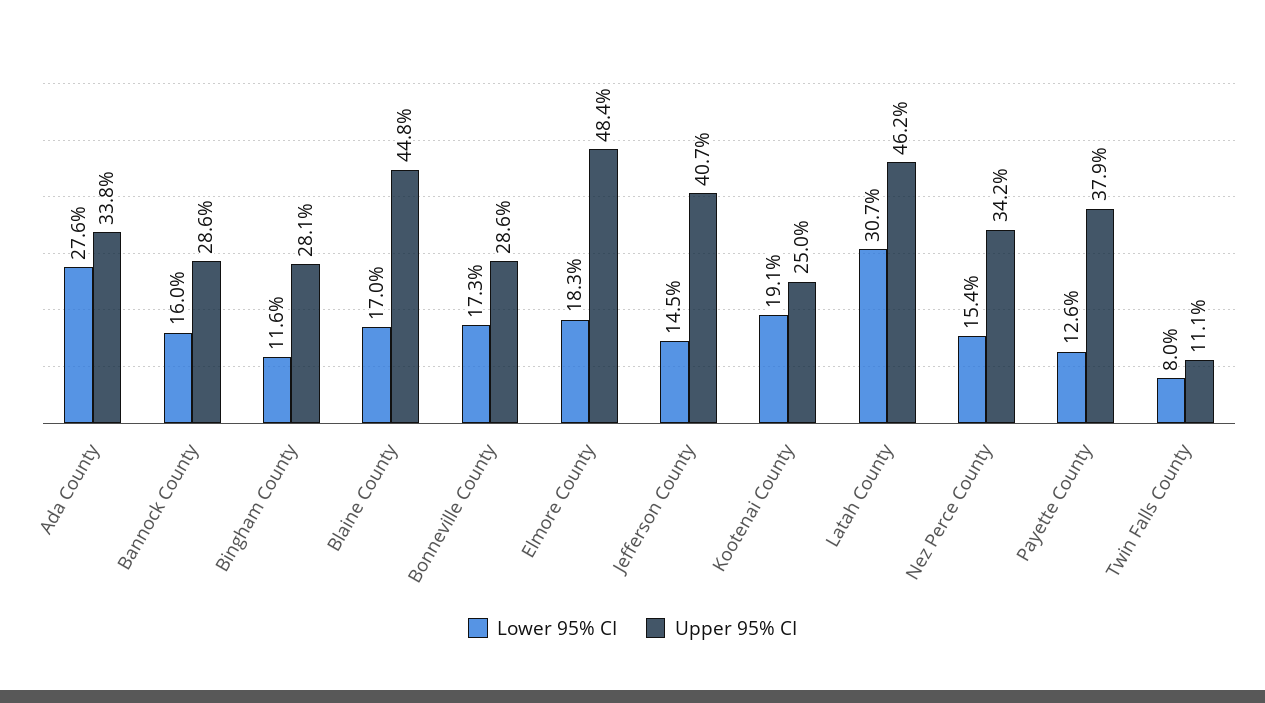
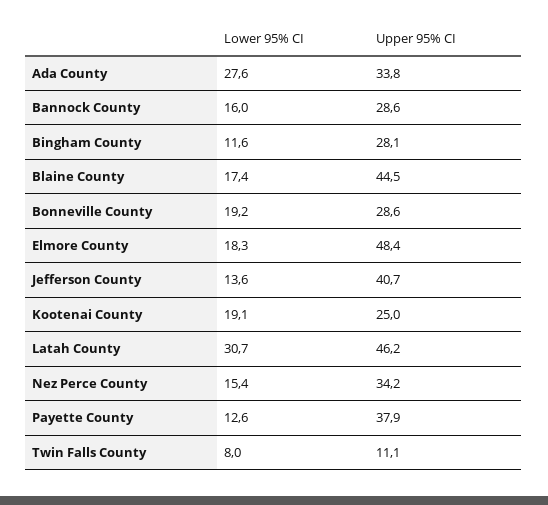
Lower 95% CI, Blaine County: 17 -> 17.4
Upper 95% CI, Blaine County: 44.8 -> 44.5
Lower 95% CI, Bonneville County: 17.3 -> 19.2
Lower 95% CI, Jefferson County: 14.5 -> 13.6

